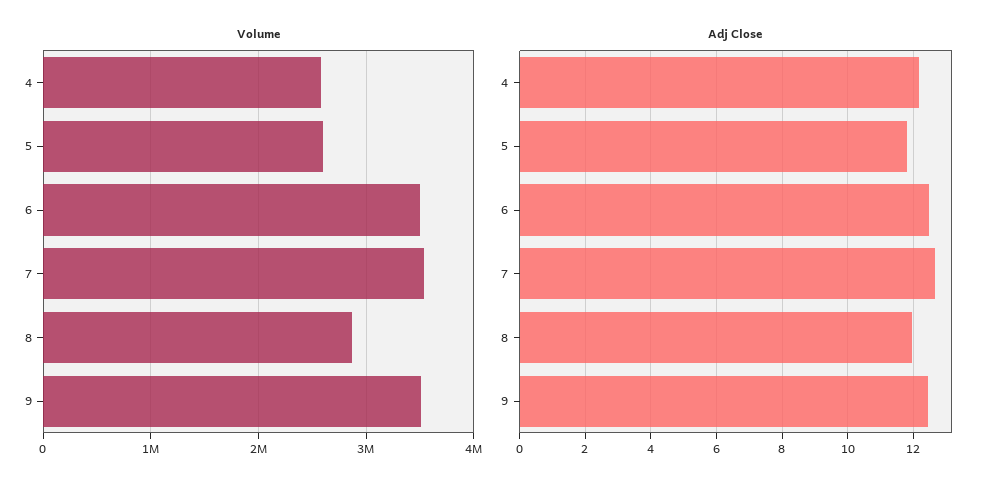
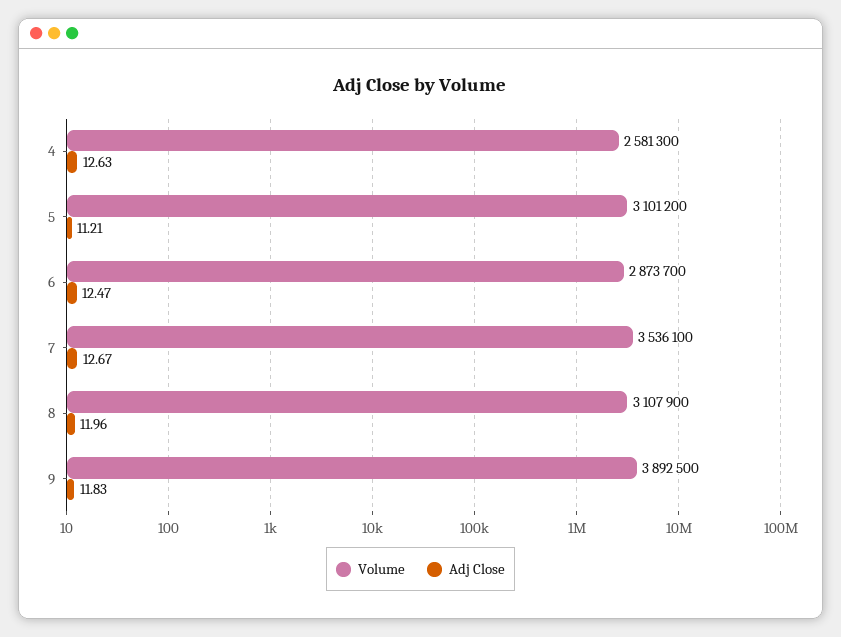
Volume, 5: 2600000 -> 3101200
Volume, 6: 3500000 -> 2873700
Volume, 8: 2900000 -> 3107900
Volume, 9: 3500000 -> 3892500
Adj Close, 4: 12.2 -> 12.63
Adj Close, 5: 11.8 -> 11.21
Adj Close, 9: 12.4 -> 11.83

